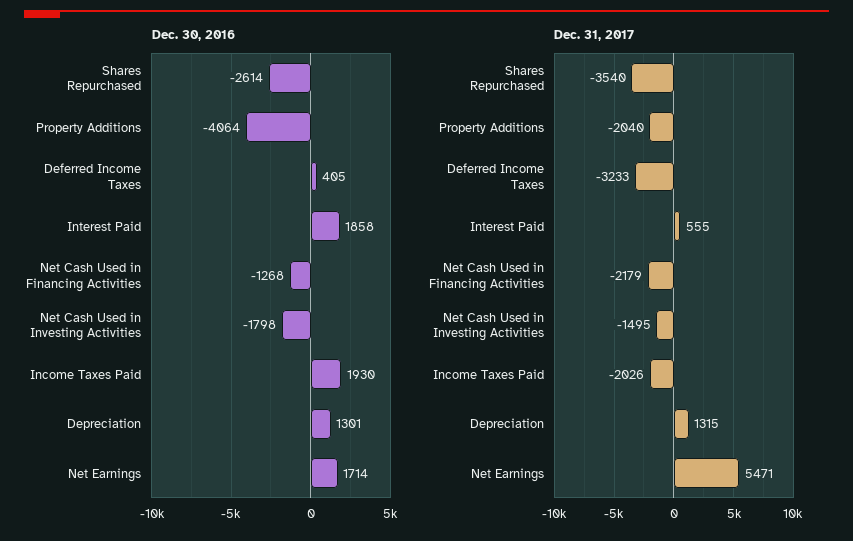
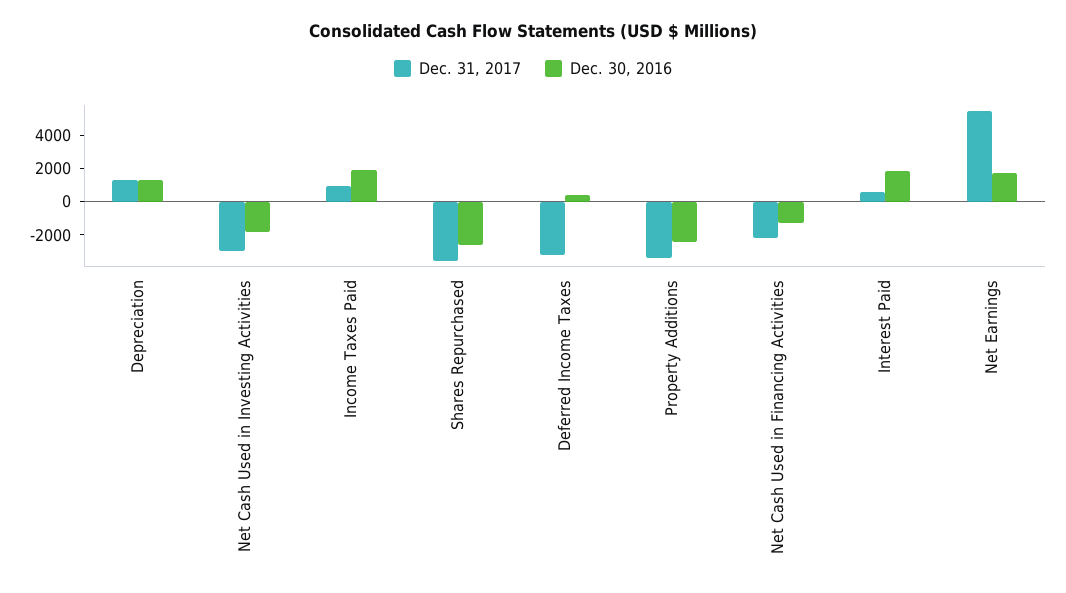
Dec. 30, 2016, Property Additions: -4064 -> -2500
Dec. 31, 2017, Property Additions: -2040 -> -3500
Dec. 31, 2017, Net Cash Used in Investing Activities: -1495 -> -3000
Dec. 31, 2017, Income Taxes Paid: -2026 -> 1000

